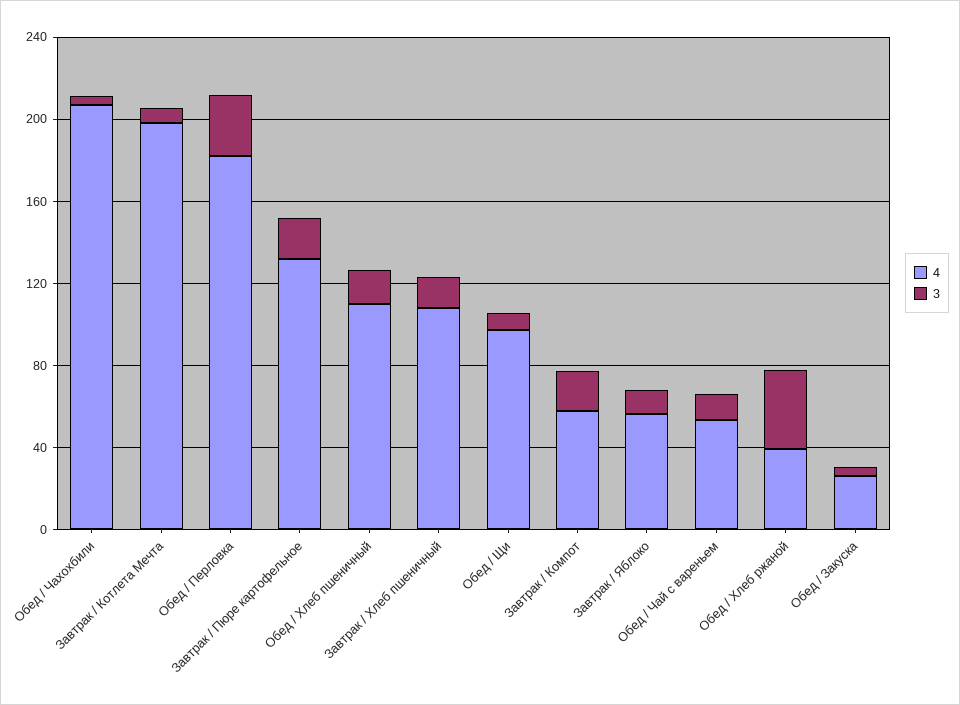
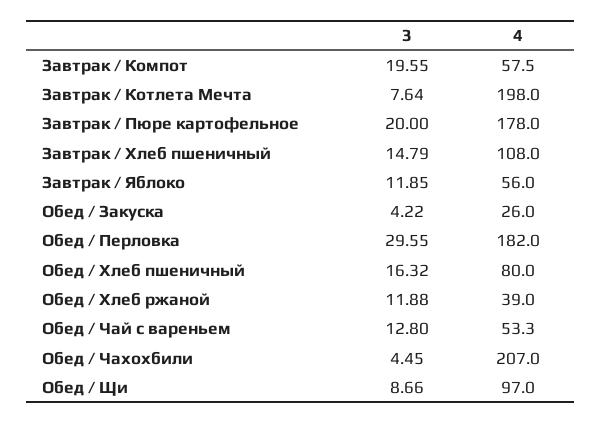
4, Завтрак / Пюре картофельное: 130 -> 178
4, Обед / Хлеб пшеничный: 110 -> 80
3, Обед / Хлеб ржаной: 40 -> 11.88

